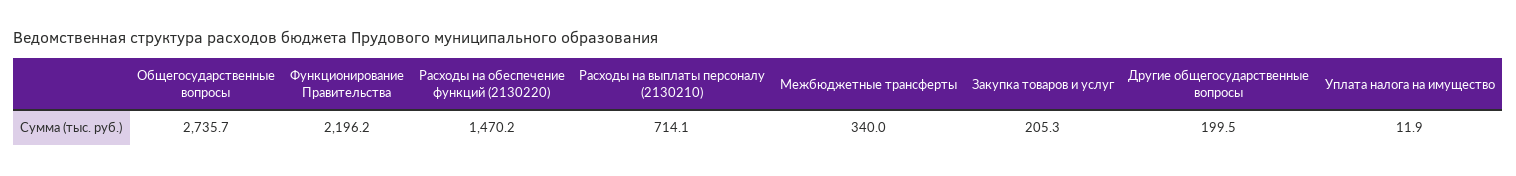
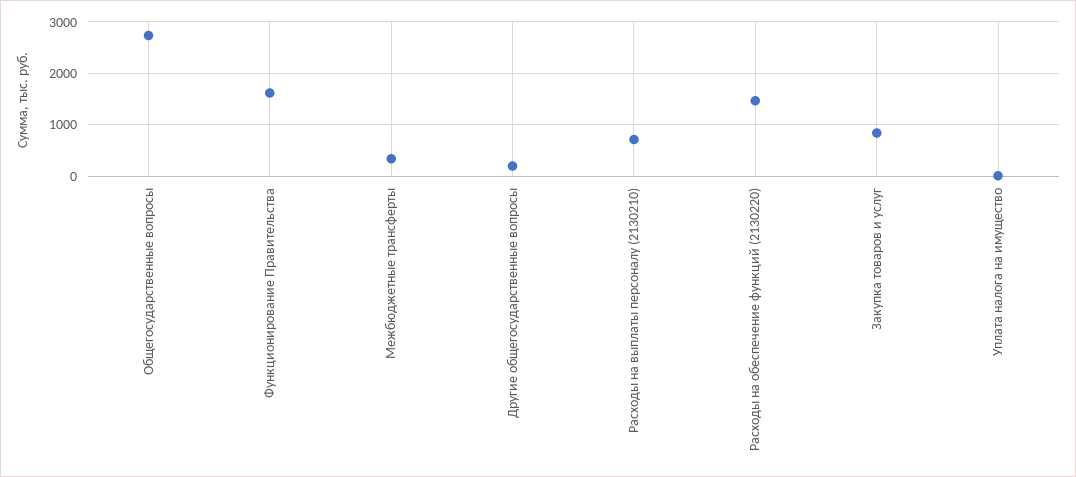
Функционирование Правительства: 2196.2 -> 1600
Закупка товаров и услуг: 205.3 -> 800

